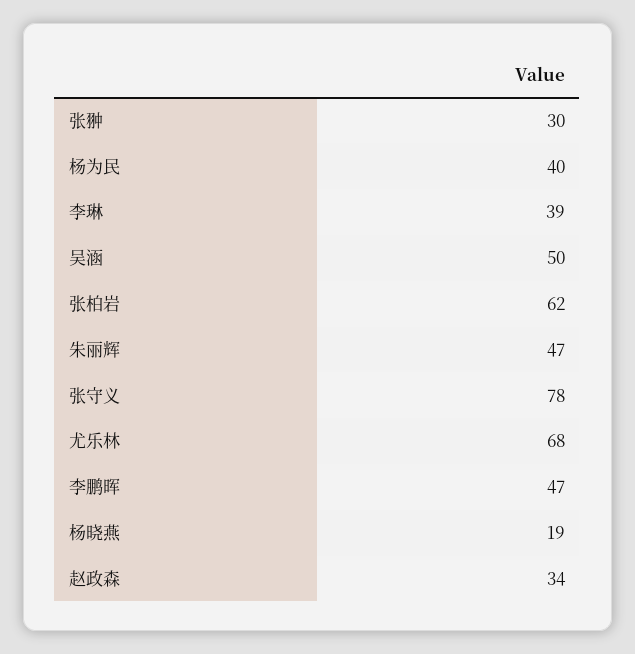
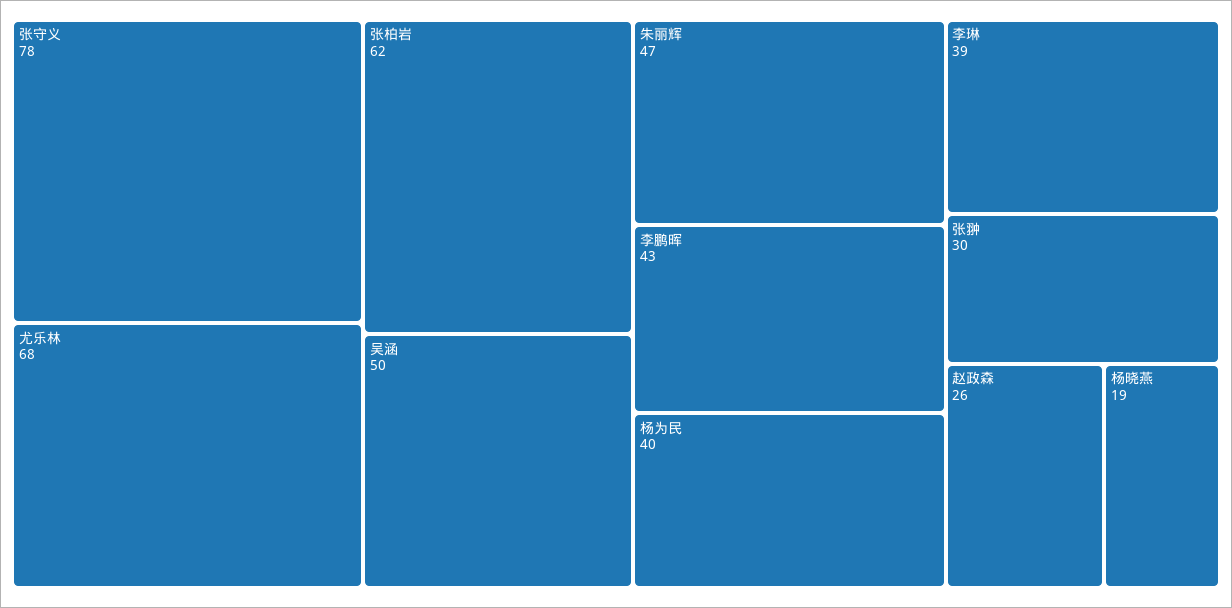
李鹏晖: 47 -> 43
赵政森: 34 -> 26

